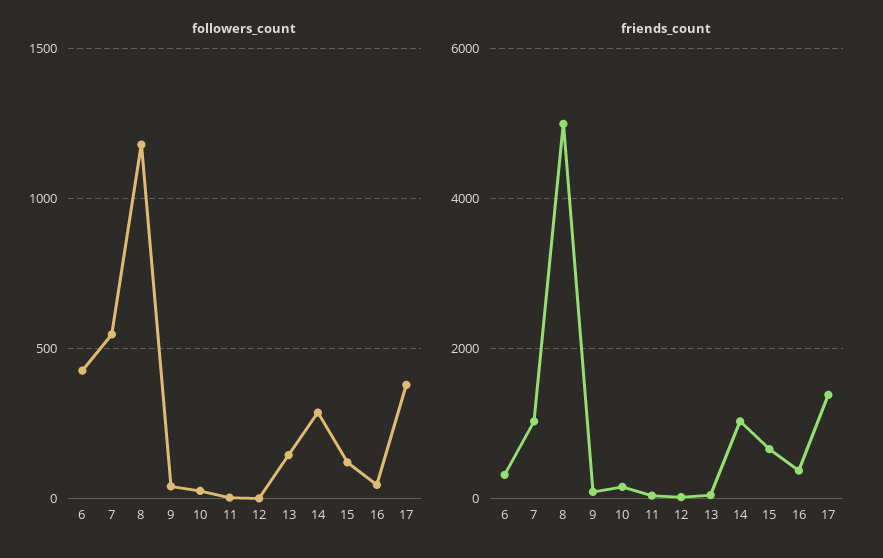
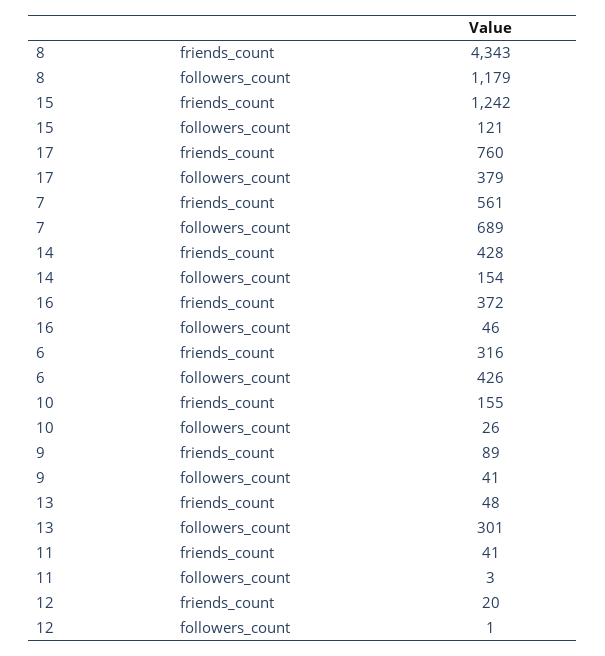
followers_count, 7: 550 -> 689
followers_count, 13: 150 -> 301
followers_count, 14: 300 -> 154
friends_count, 7: 1000 -> 561
friends_count, 8: 5000 -> 4343
friends_count, 14: 1000 -> 428
friends_count, 15: 600 -> 1242
friends_count, 17: 1400 -> 760

